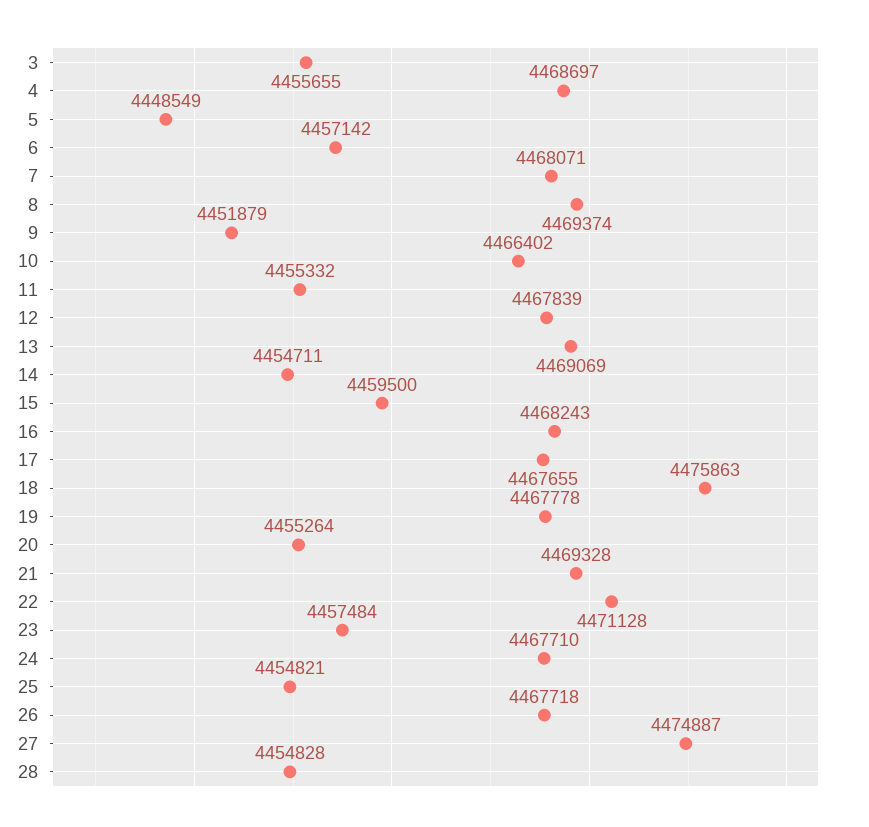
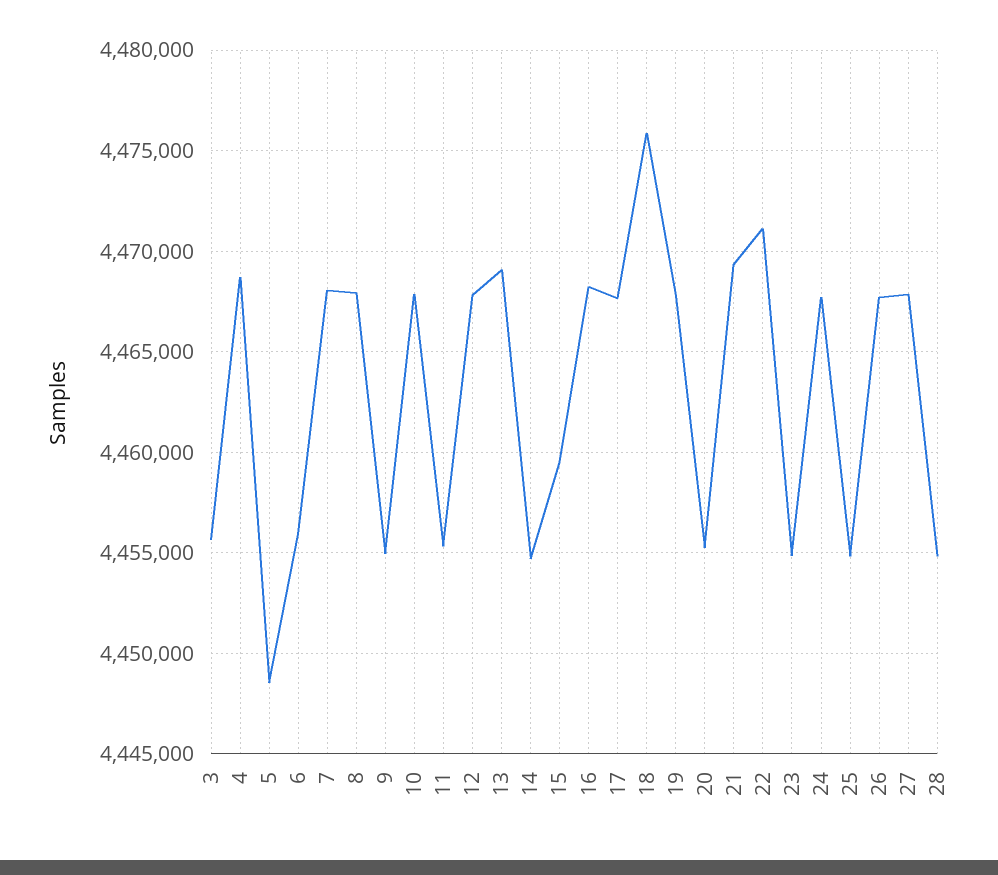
6: 4457142 -> 4456000
8: 4469374 -> 4468000
9: 4451879 -> 4455000
10: 4466402 -> 4468000
23: 4457484 -> 4455000
27: 4474887 -> 4468000

